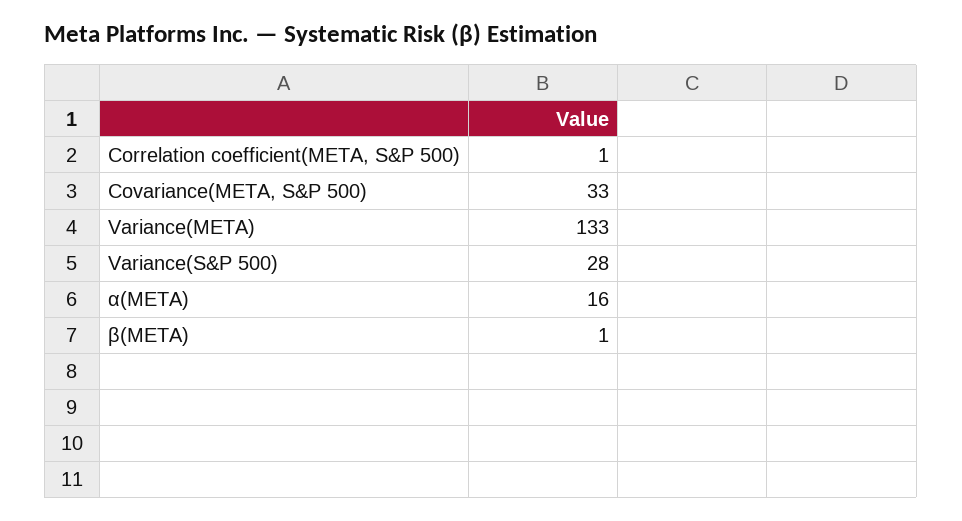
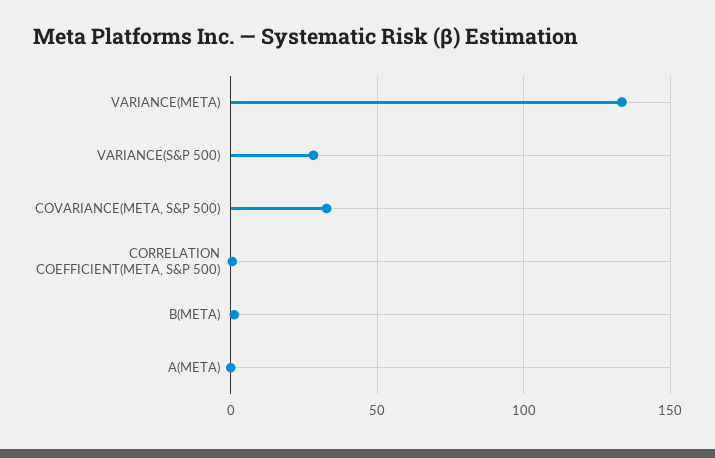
α(META): 16 -> 0

